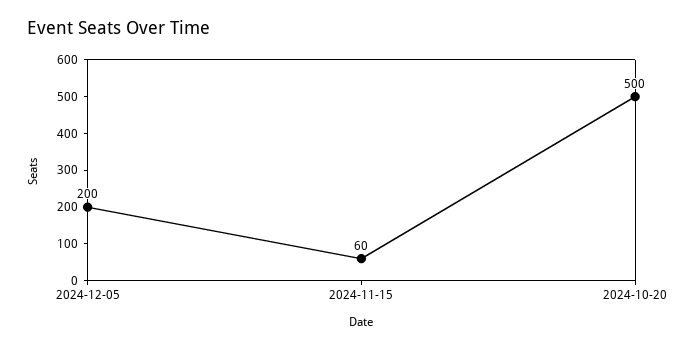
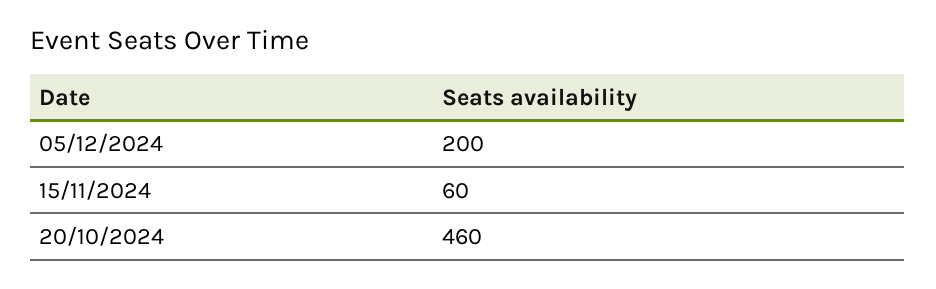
2024-10-20: 500 -> 460

